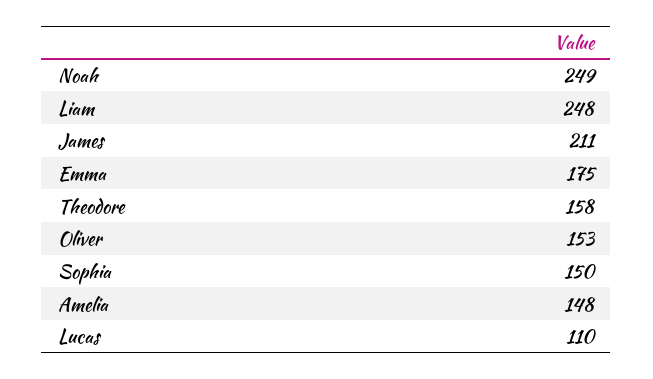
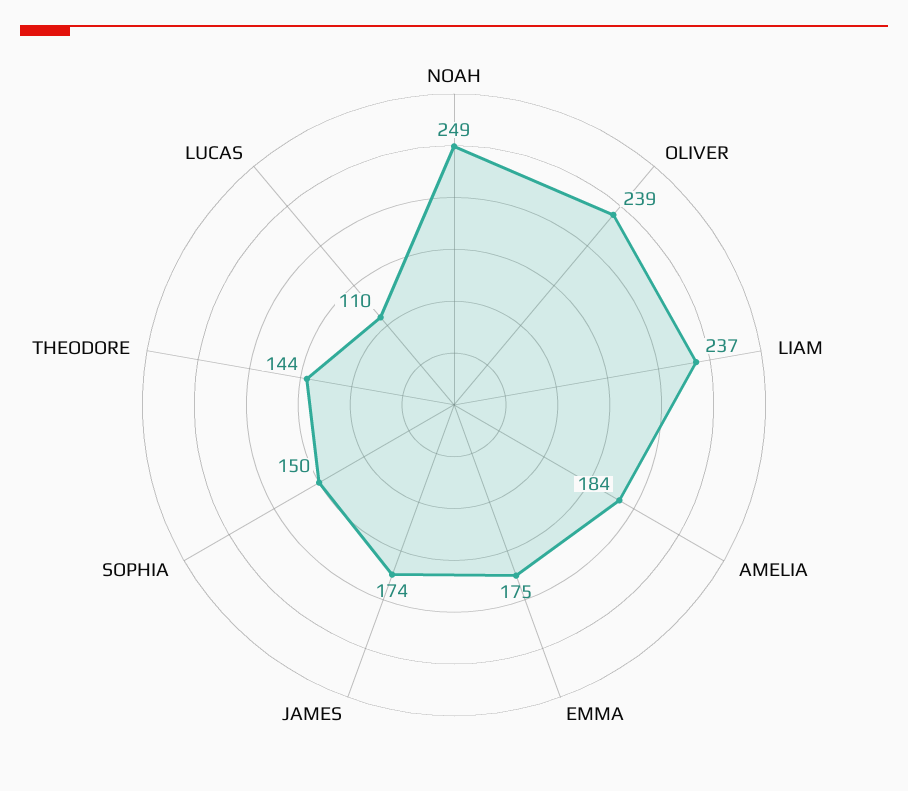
Liam: 248 -> 237
James: 211 -> 174
Theodore: 158 -> 144
Oliver: 153 -> 239
Amelia: 148 -> 184

